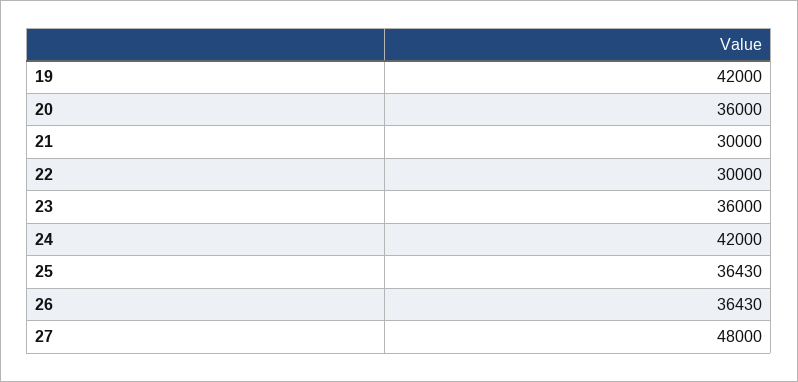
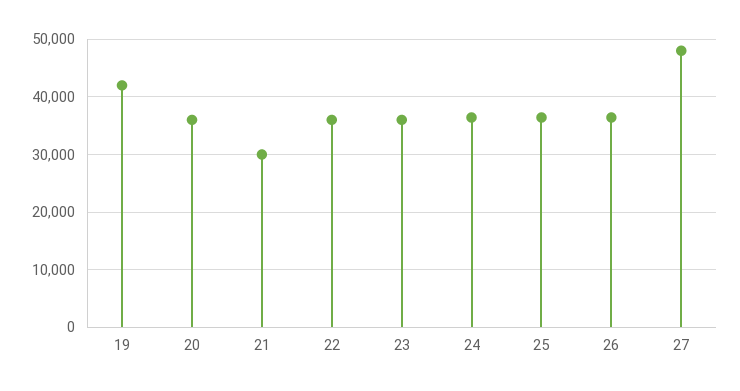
22: 30000 -> 36000
24: 42000 -> 36000

